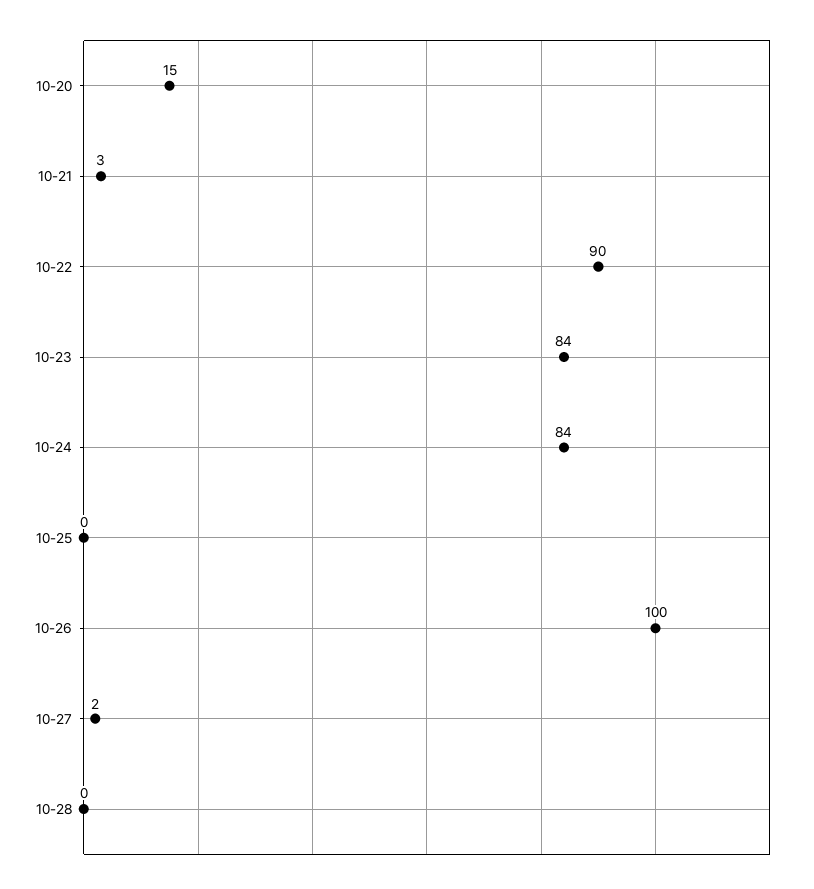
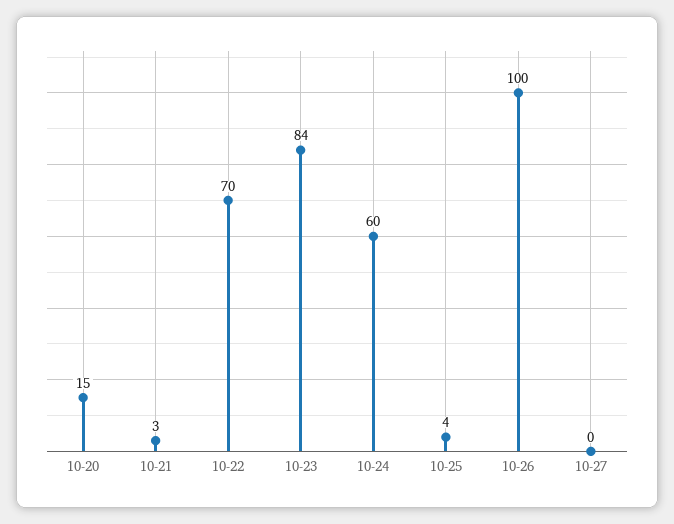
10-22: 90 -> 70
10-24: 84 -> 60
10-25: 0 -> 4
10-27: 2 -> 0
10-28: 0 -> none

